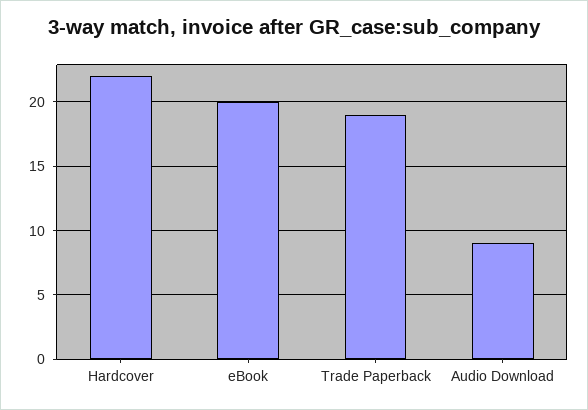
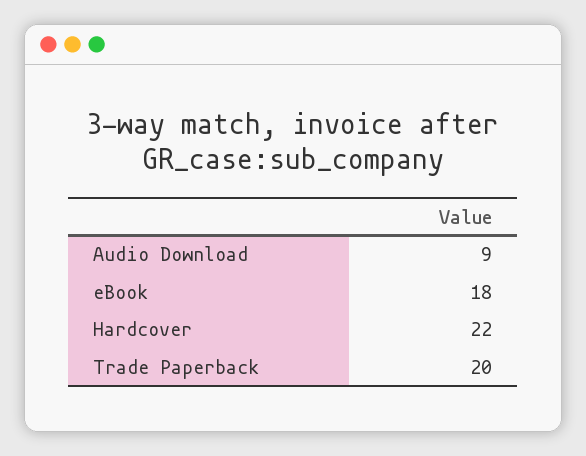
eBook: 20 -> 18
Trade Paperback: 19 -> 20

